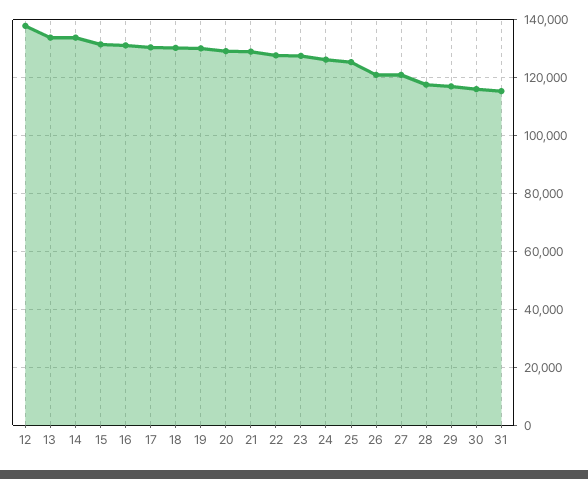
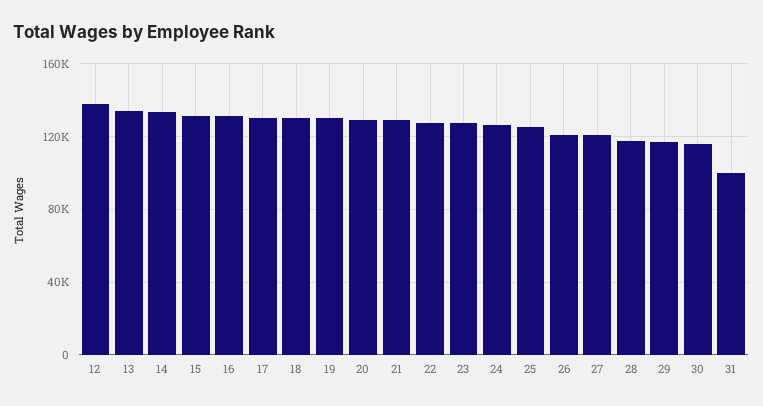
31: 115000 -> 100000

